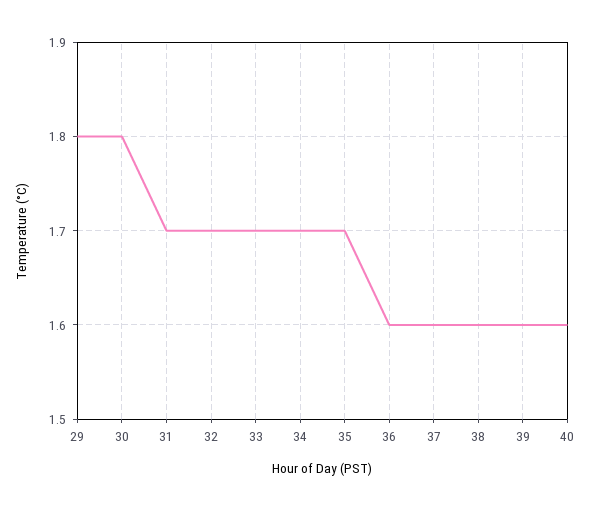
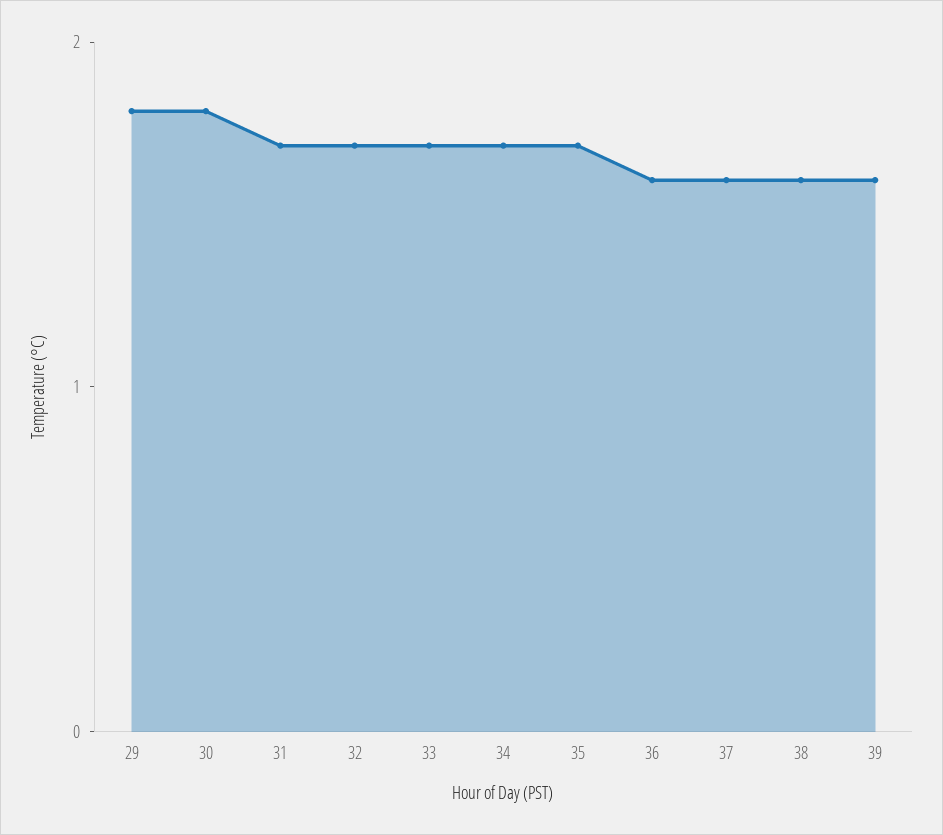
40: 1.6 -> none

